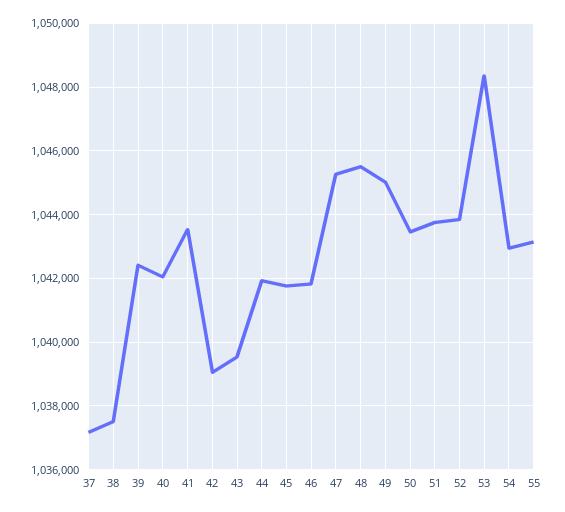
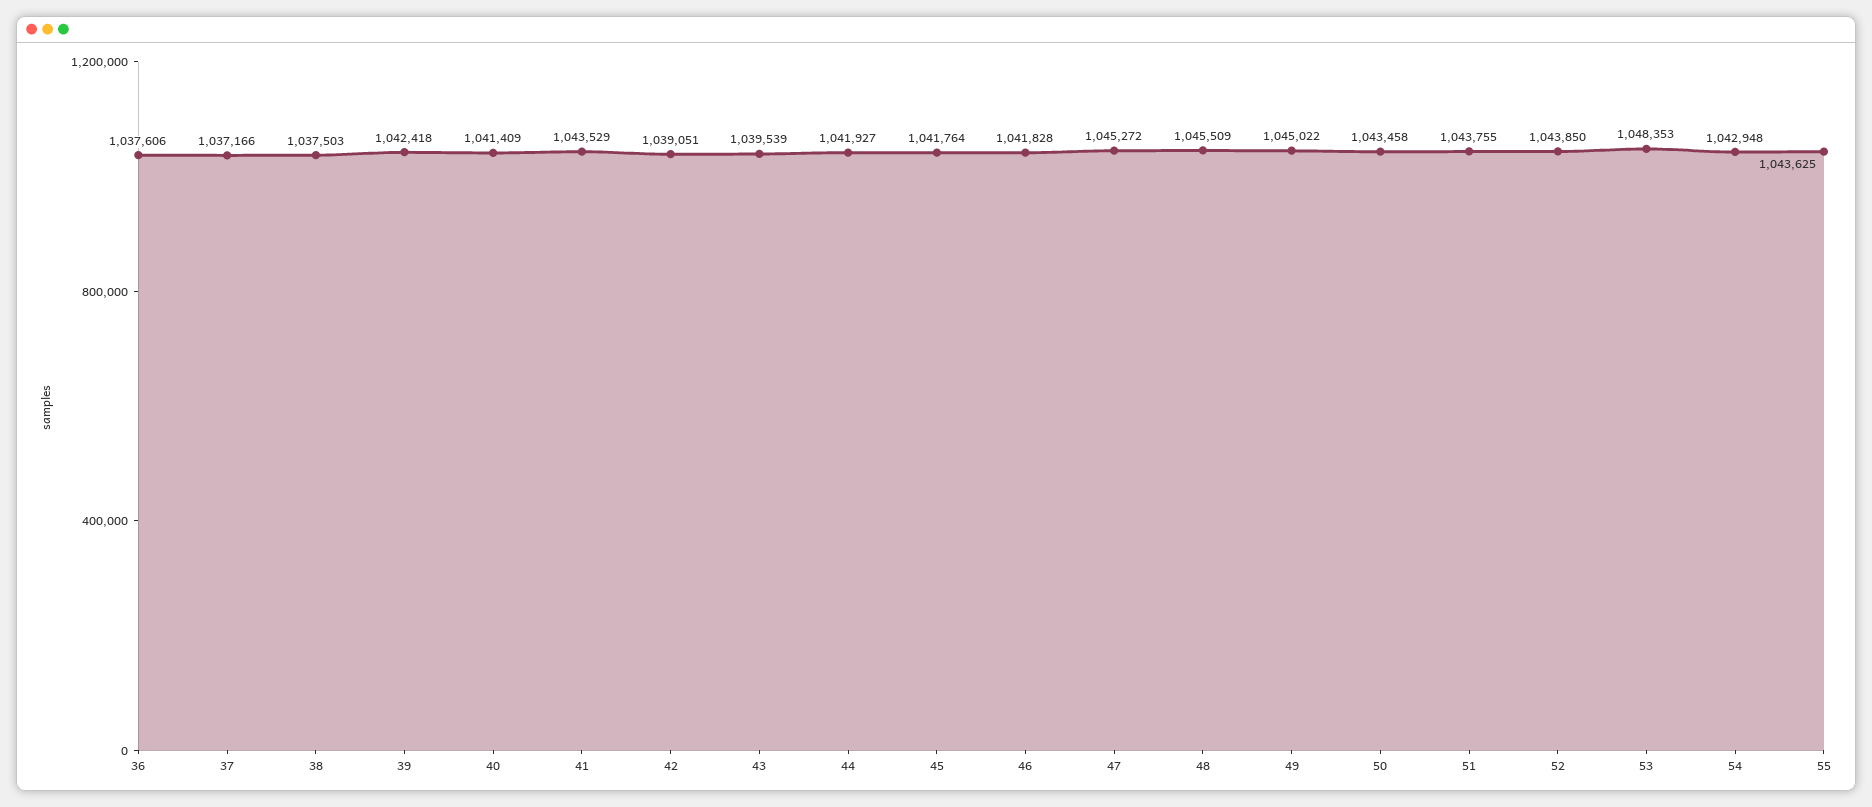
40: 1042000 -> 1041409
55: 1043200 -> 1043625
36: none -> 1037606

